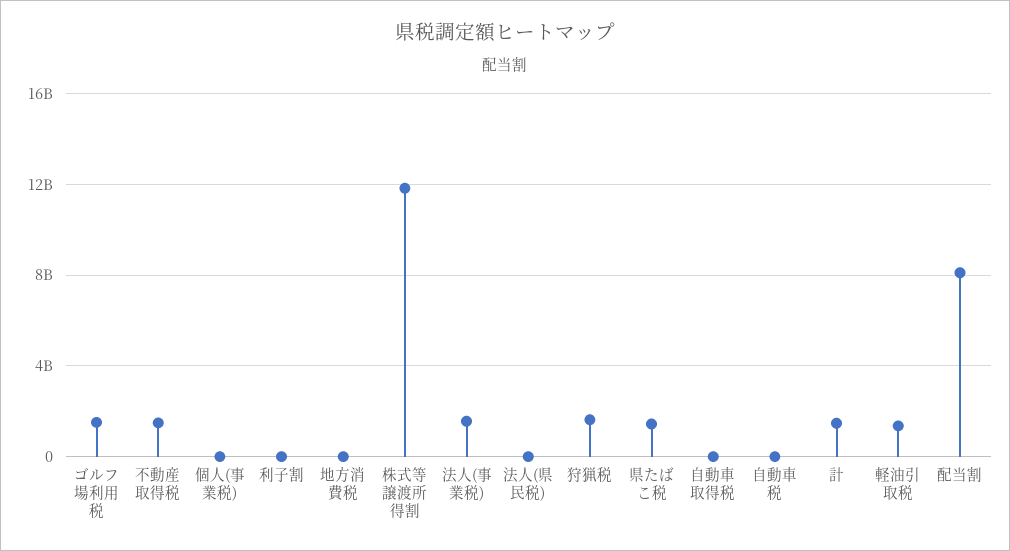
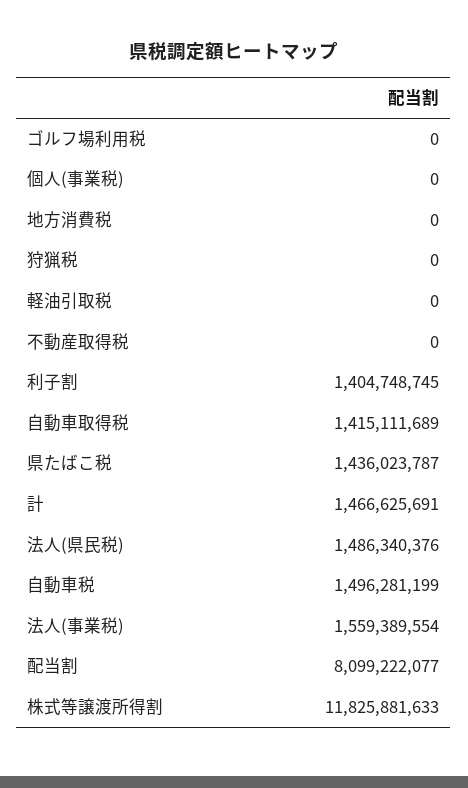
ゴルフ場利用税: 1500000000 -> 0
不動産取得税: 1500000000 -> 0
利子割: 0 -> 1404748745
法人(県民税): 0 -> 1486340376
狩猟税: 1500000000 -> 0
自動車取得税: 0 -> 1415111689
自動車税: 0 -> 1496281199
軽油引取税: 1500000000 -> 0

